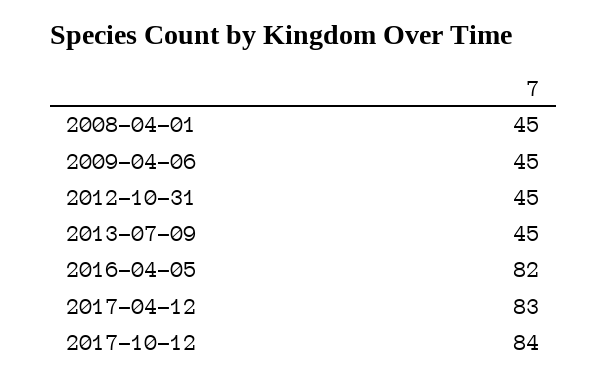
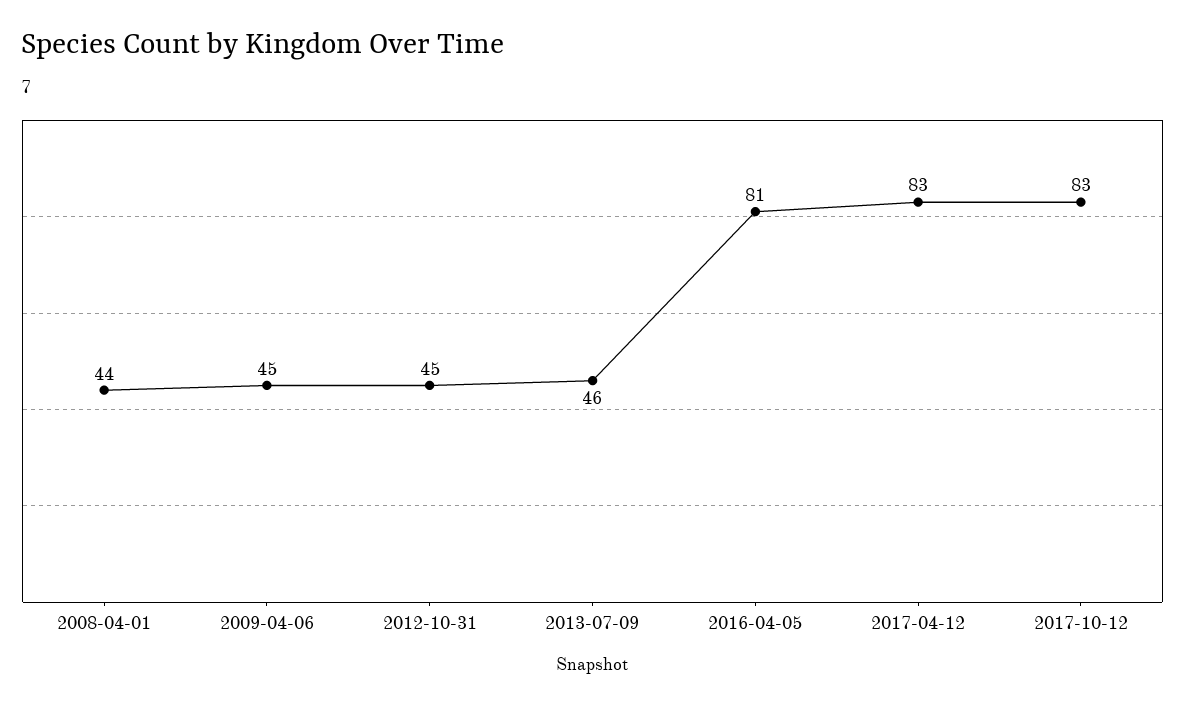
2008-04-01: 45 -> 44
2013-07-09: 45 -> 46
2016-04-05: 82 -> 81
2017-10-12: 84 -> 83

